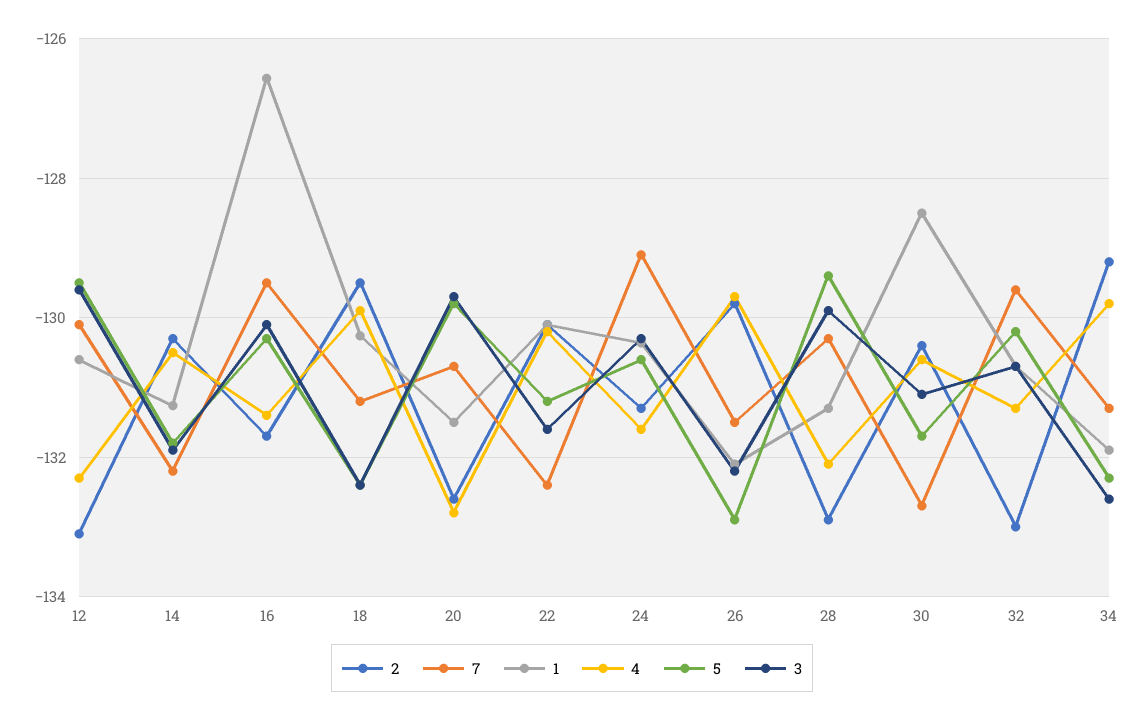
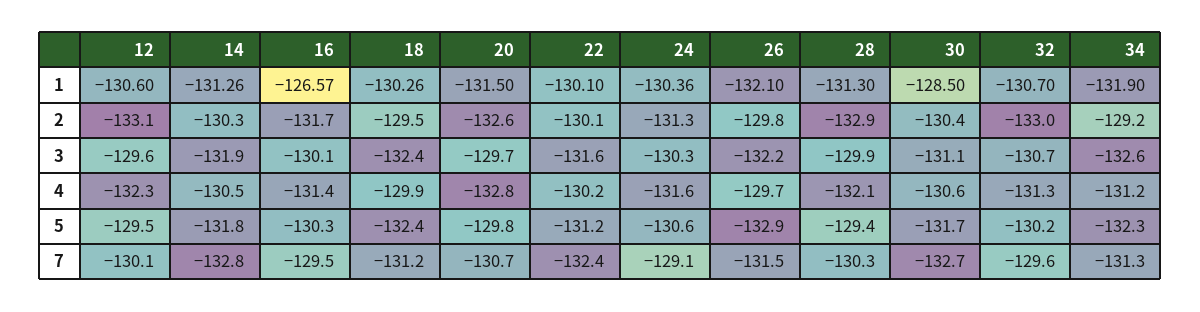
7, 14: -132.2 -> -132.8
4, 34: -129.8 -> -131.2

